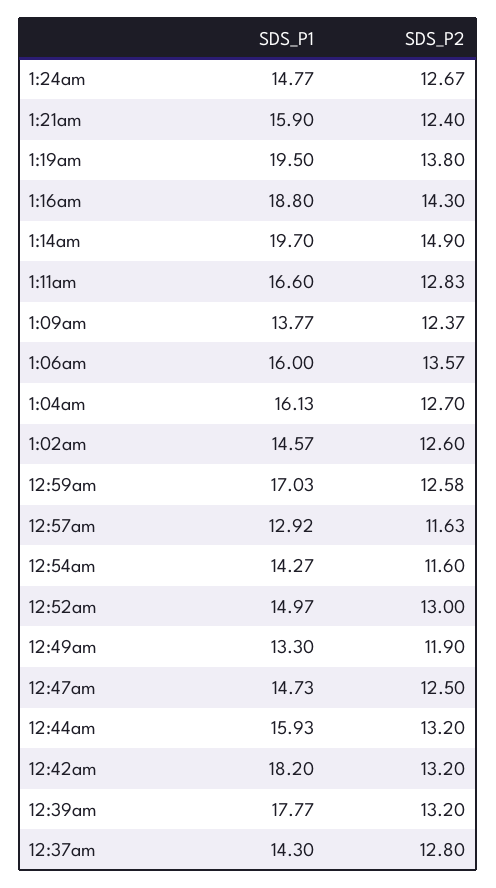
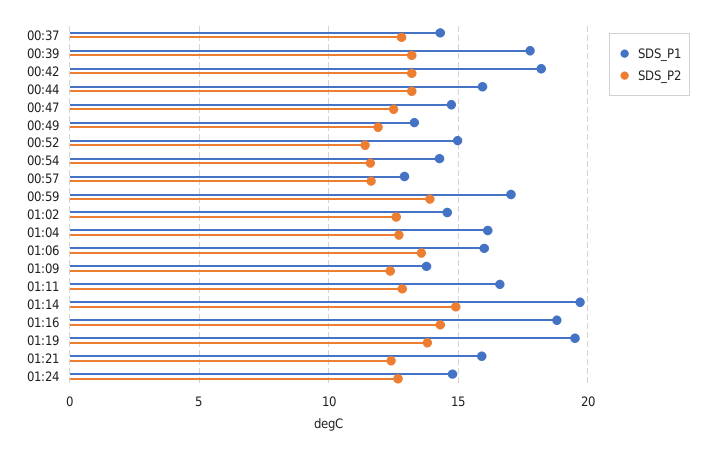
SDS_P2, 12:59am: 12.58 -> 14
SDS_P2, 12:52am: 13 -> 11.5

